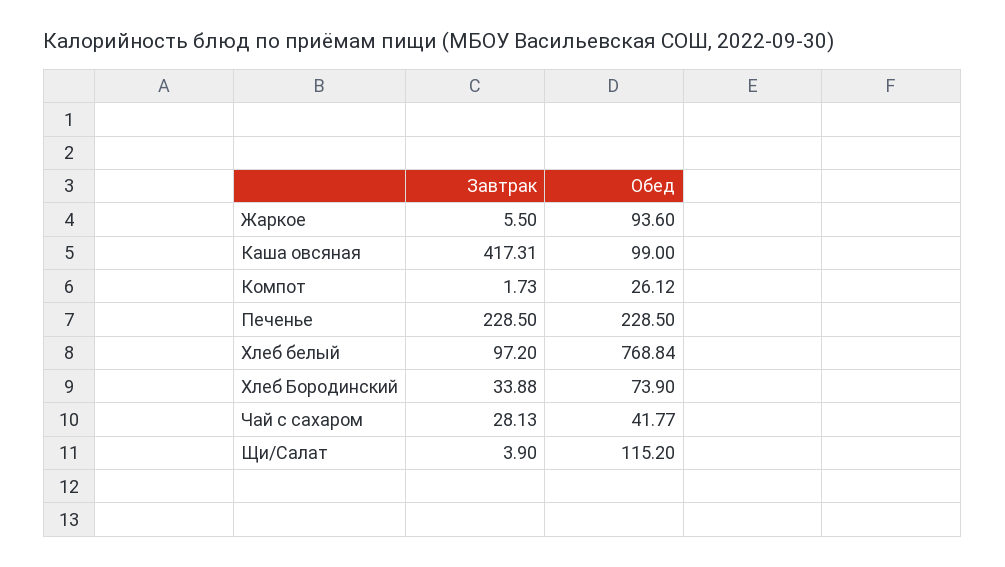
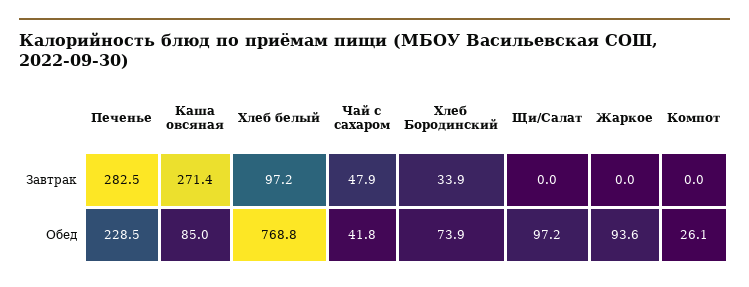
Завтрак, Жаркое: 5.5 -> 0
Завтрак, Каша овсяная: 417.31 -> 271.4
Обед, Каша овсяная: 99 -> 85
Завтрак, Компот: 1.73 -> 0
Завтрак, Печенье: 228.5 -> 282.5
Завтрак, Чай с сахаром: 28.13 -> 47.9
Завтрак, Щи/Салат: 3.9 -> 0
Обед, Щи/Салат: 115.2 -> 97.2

